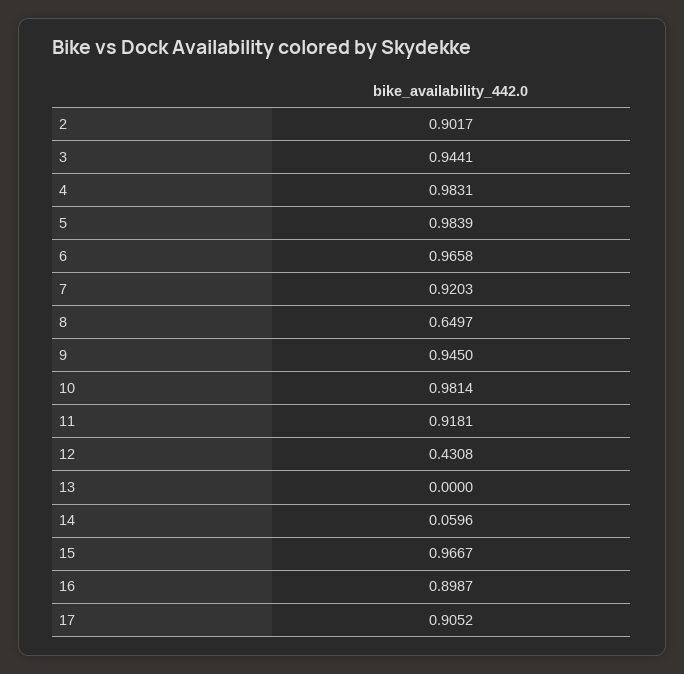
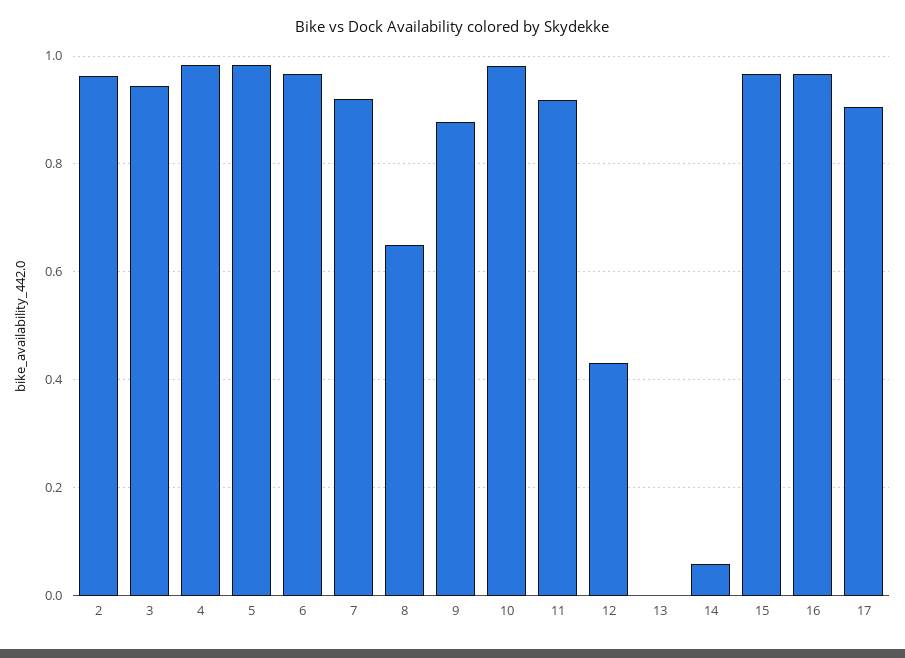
2: 0.9017 -> 0.96
9: 0.945 -> 0.88
16: 0.8987 -> 0.96

